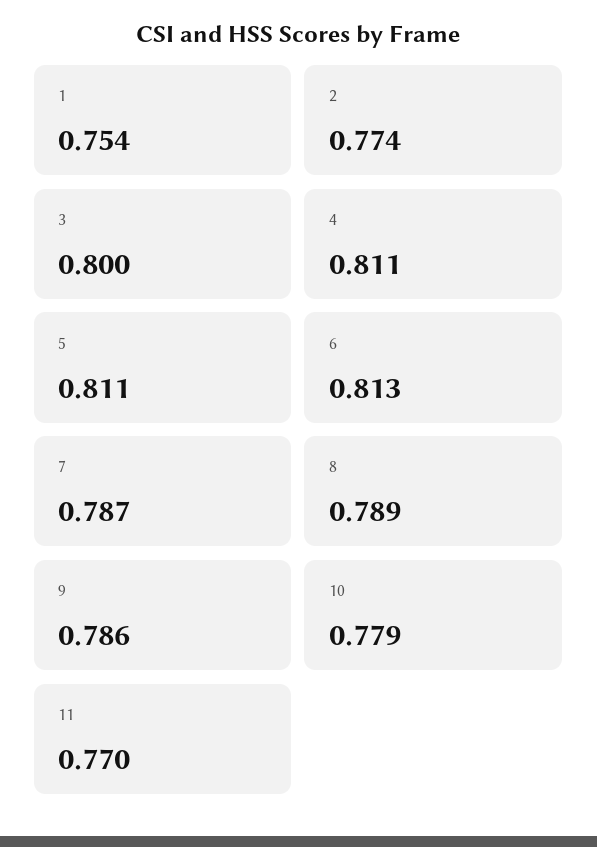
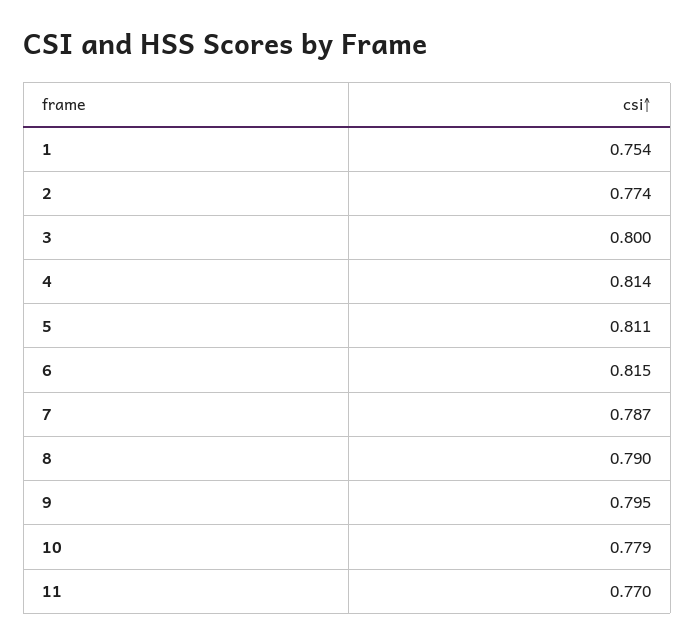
4: 0.811 -> 0.814
6: 0.813 -> 0.815
8: 0.789 -> 0.79
9: 0.786 -> 0.795

